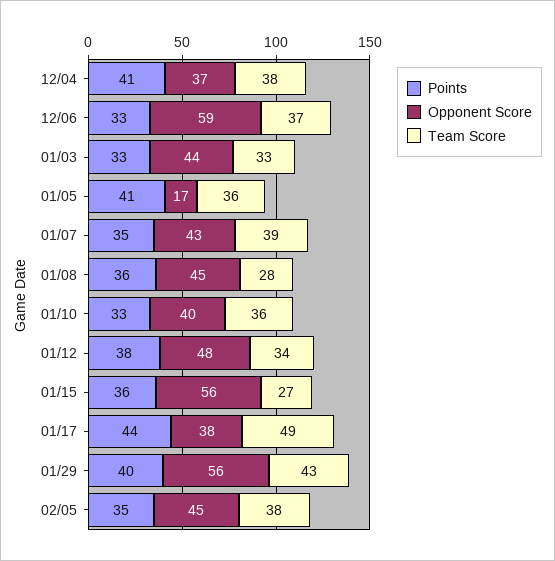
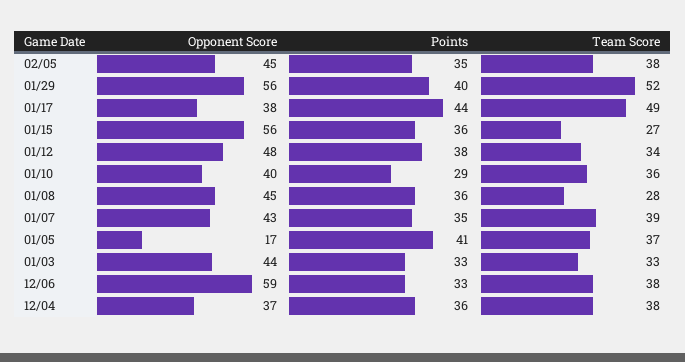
Points, 12/04: 41 -> 36
Team Score, 12/06: 37 -> 38
Team Score, 01/05: 36 -> 37
Points, 01/10: 33 -> 29
Team Score, 01/29: 43 -> 52

